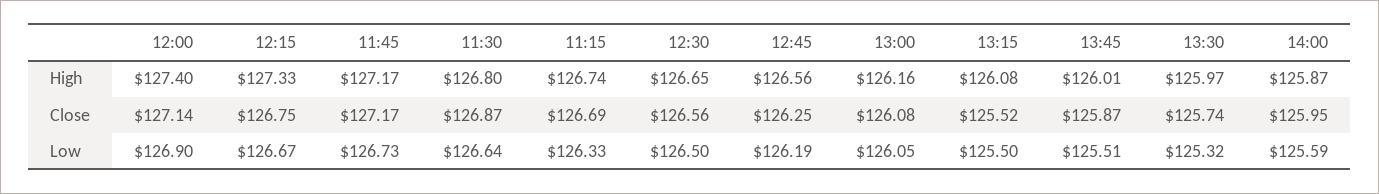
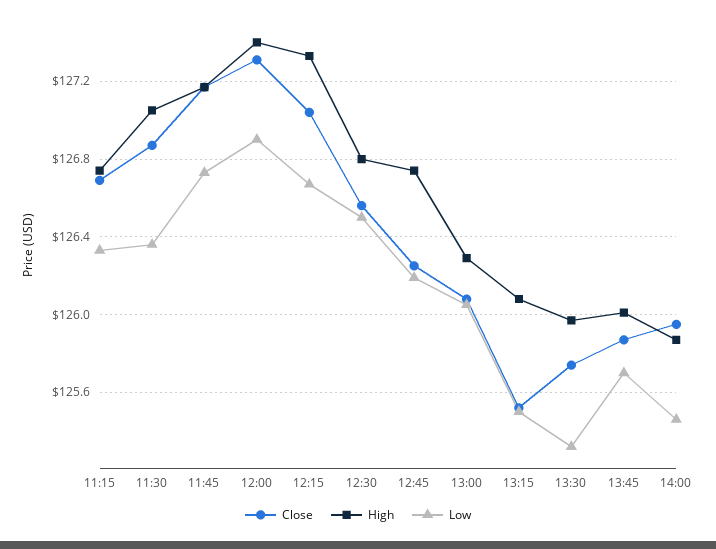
High, 11:30: 126.8 -> 127.05
High, 12:30: 126.65 -> 126.8
High, 12:45: 126.56 -> 126.75
High, 13:00: 126.16 -> 126.3
Close, 12:00: 127.14 -> 127.3
Close, 12:15: 126.75 -> 127.05
Low, 11:30: 126.64 -> 126.35
Low, 13:45: 125.51 -> 125.7
Low, 14:00: 125.59 -> 125.45

